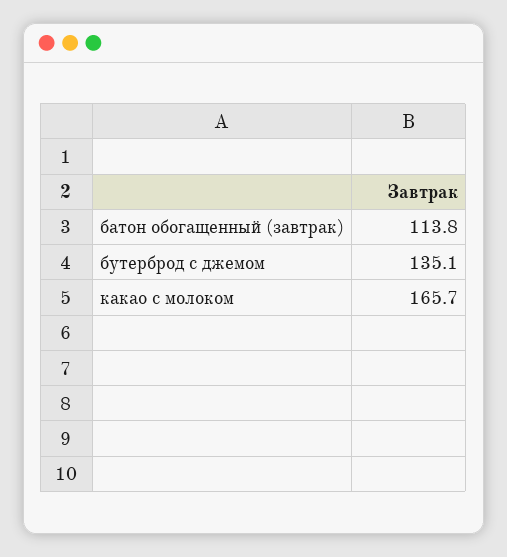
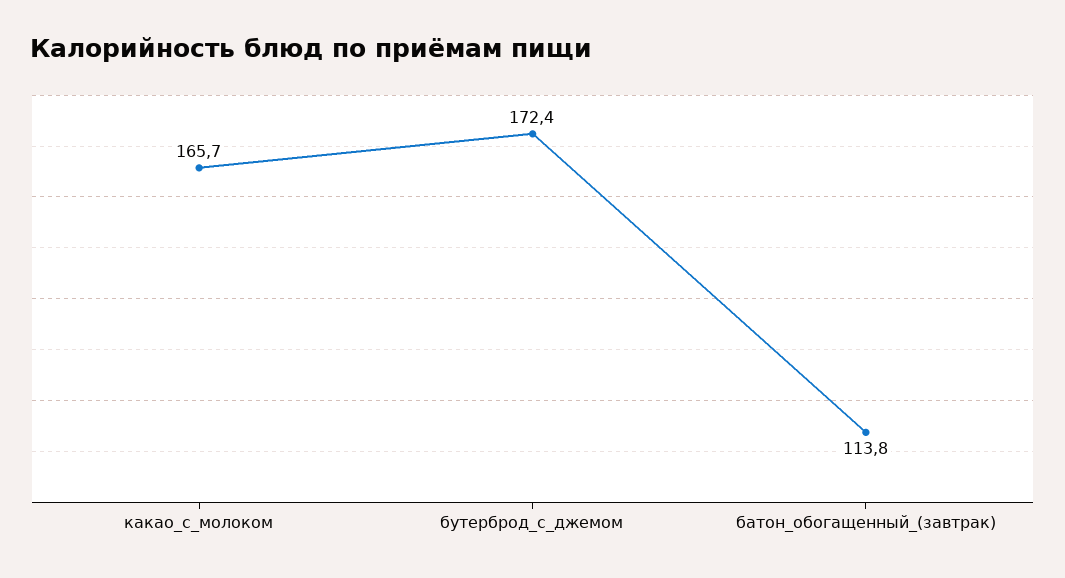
бутерброд с джемом: 135.1 -> 172.4

